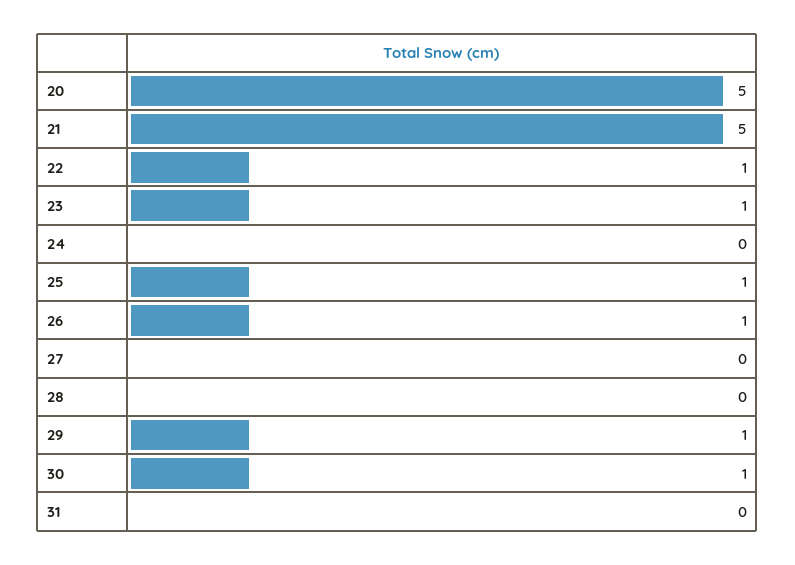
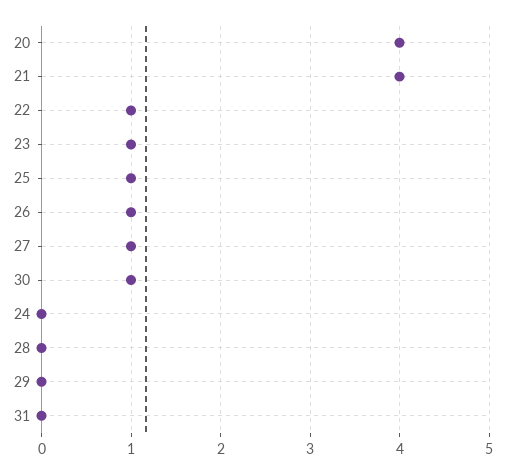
20: 5 -> 4
21: 5 -> 4
27: 0 -> 1
29: 1 -> 0

